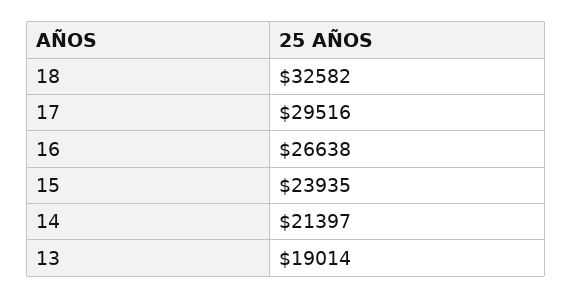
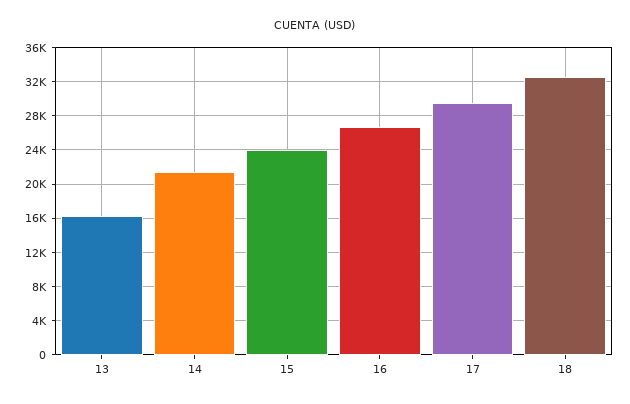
13: 19014 -> 16000

